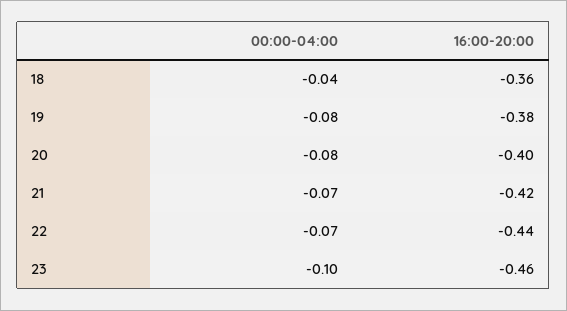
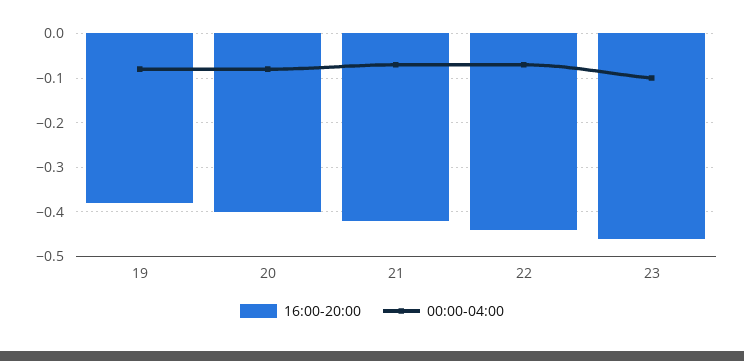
00:00-04:00, 18: -0.04 -> none
16:00-20:00, 18: -0.36 -> none

